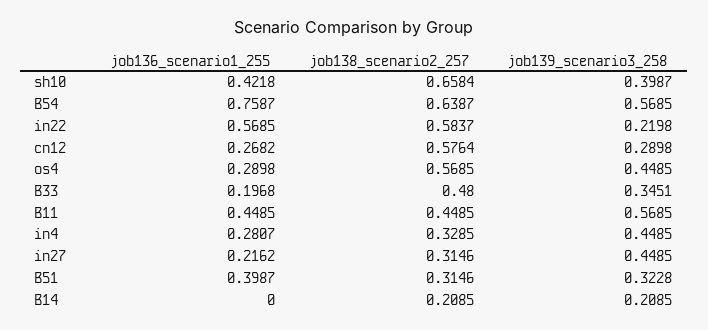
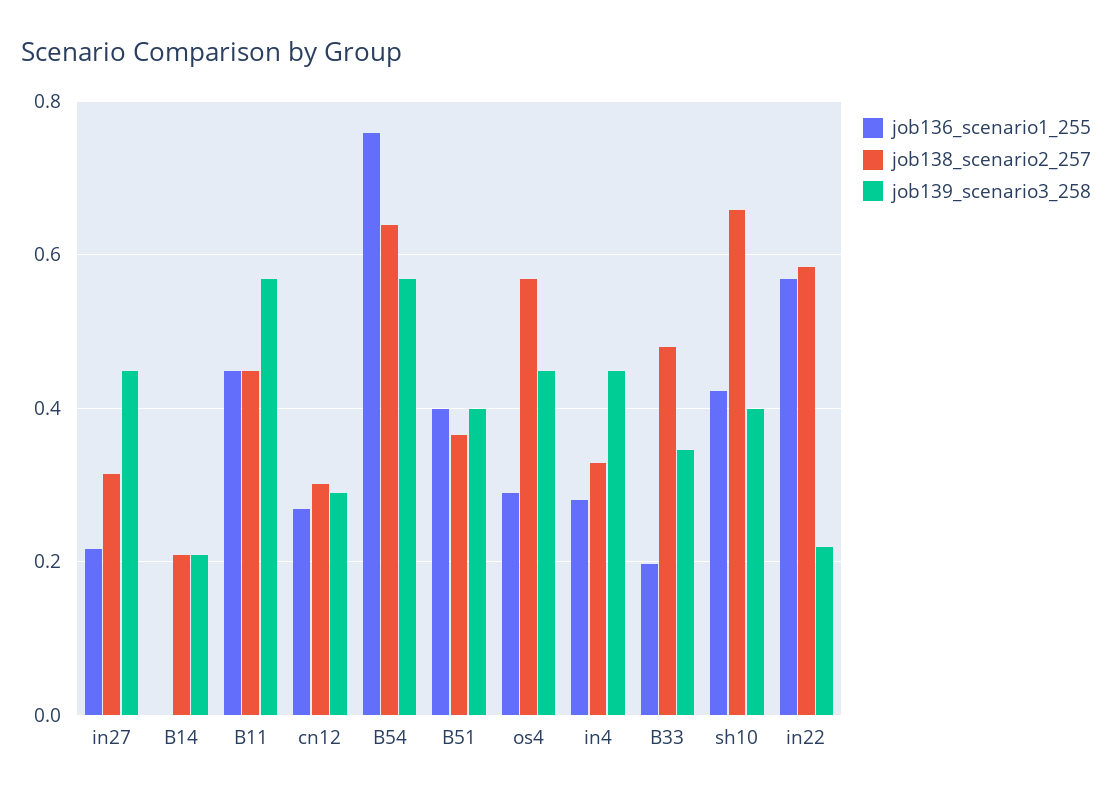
job138_scenario2_257, cn12: 0.5764 -> 0.3
job138_scenario2_257, B51: 0.3146 -> 0.36
job139_scenario3_258, B51: 0.3228 -> 0.4

